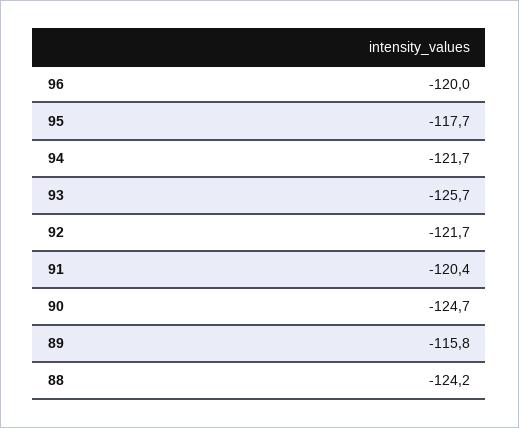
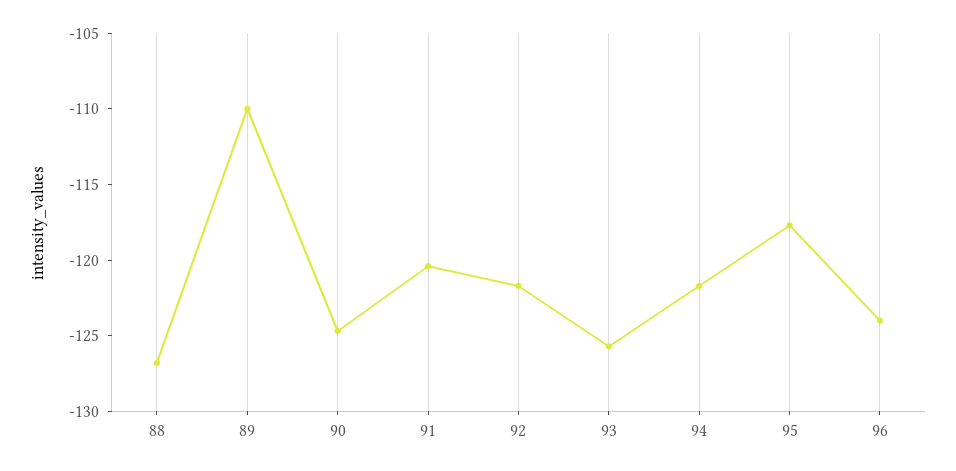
96: -120 -> -124
89: -115.8 -> -110
88: -124.2 -> -127

